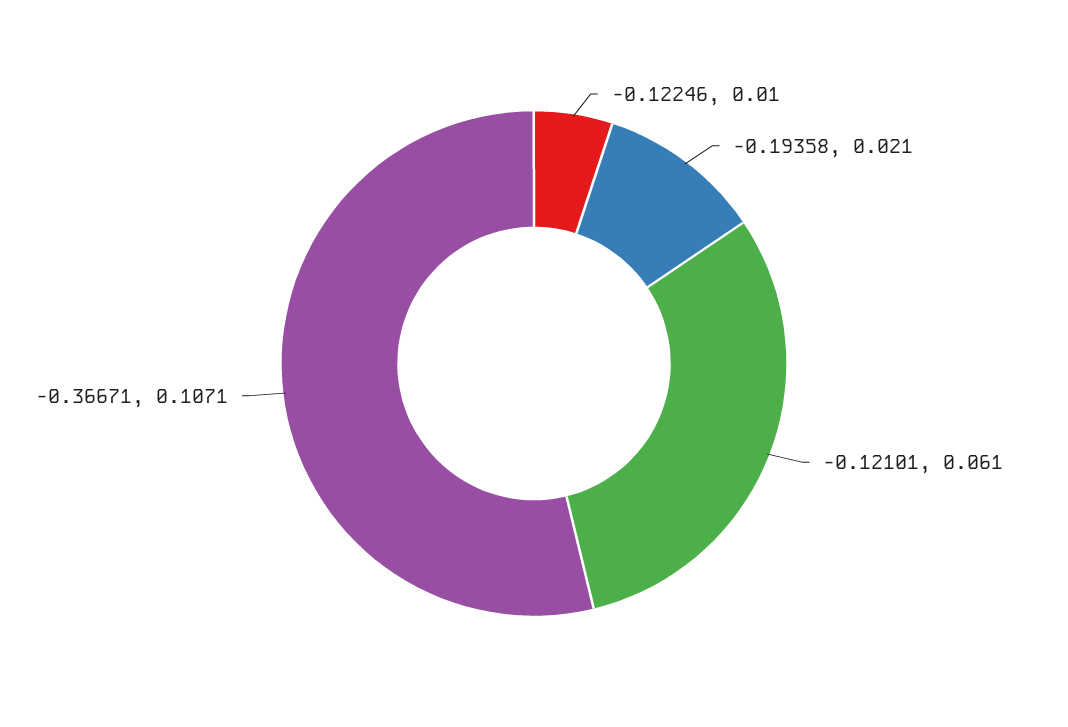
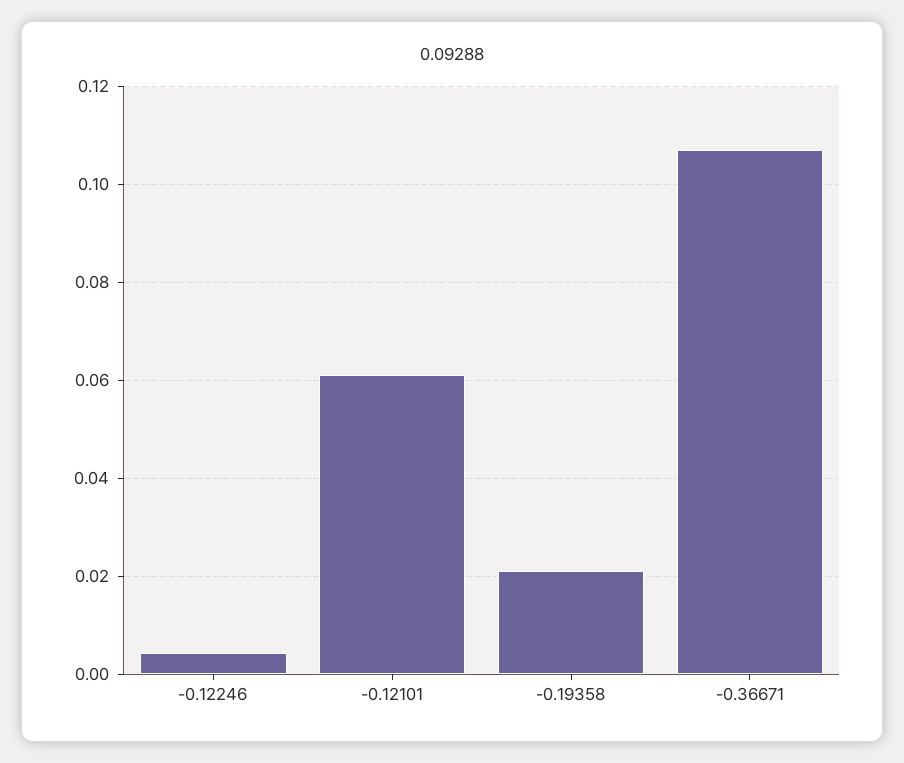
-0.12246: 0.01 -> 0.004

